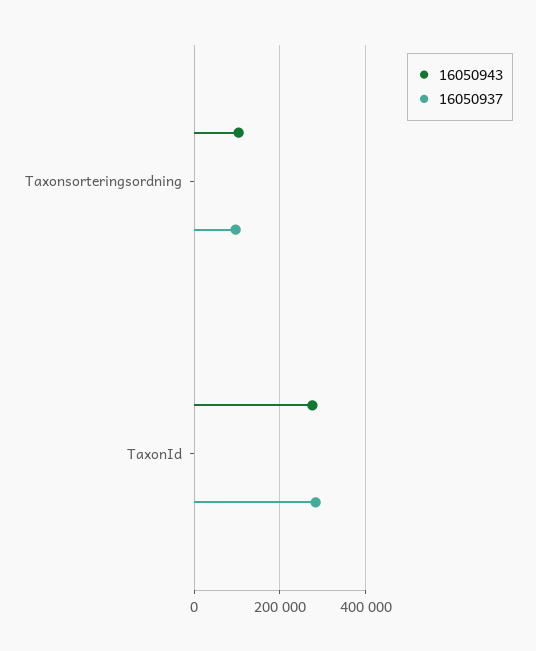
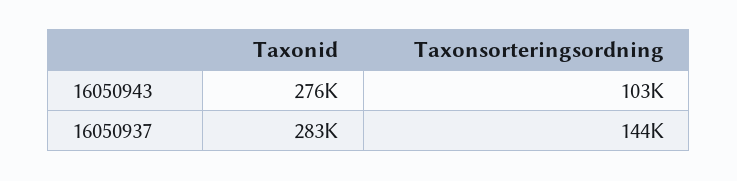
16050937, Taxonsorteringsordning: 100000 -> 144000

